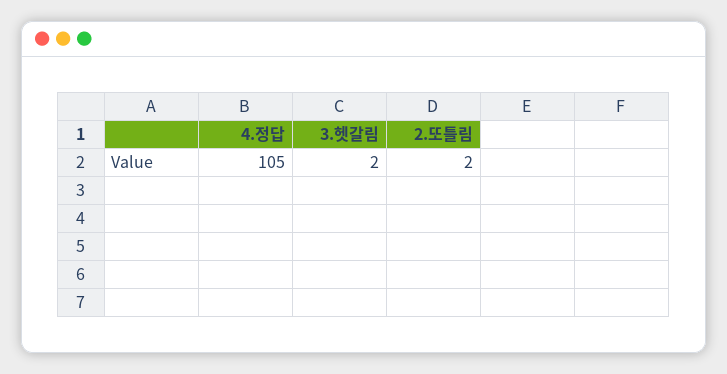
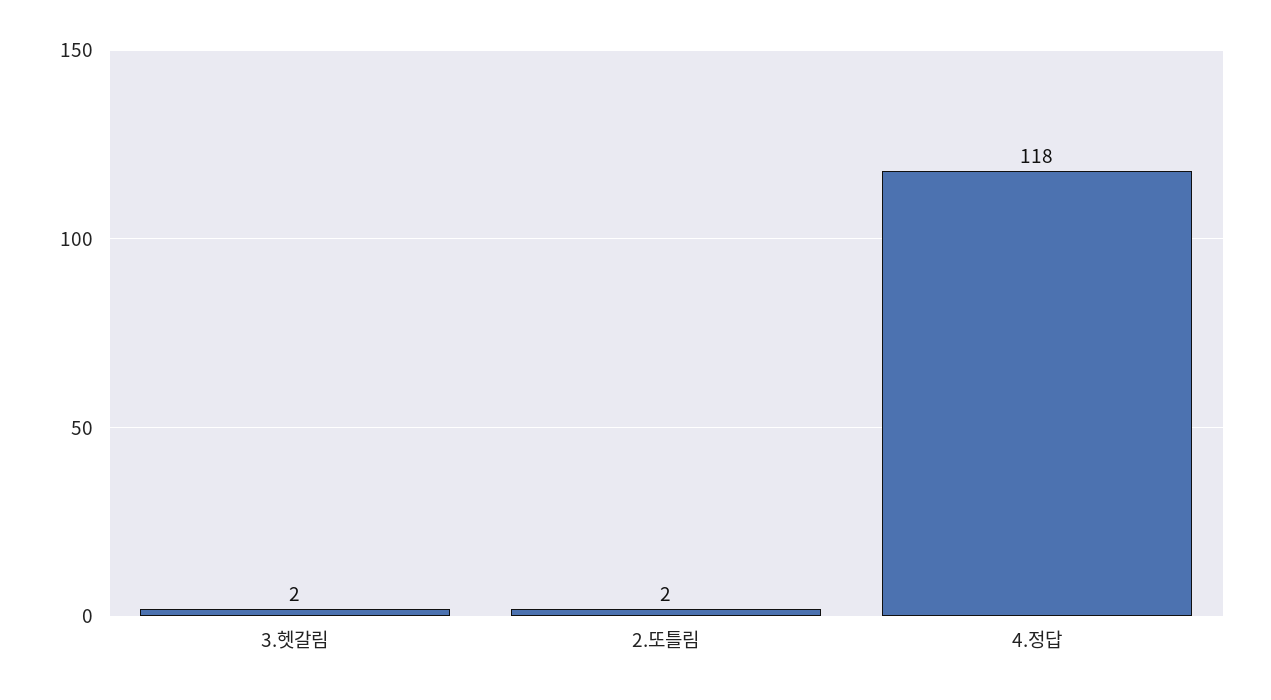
4.정답: 105 -> 118

